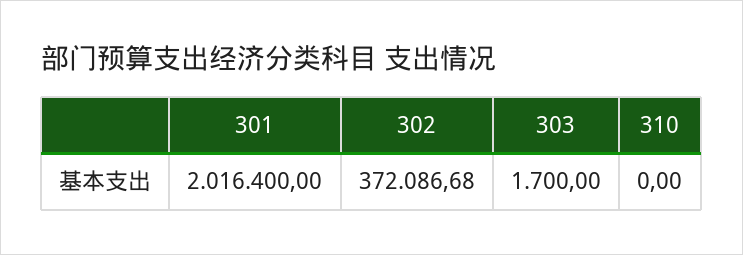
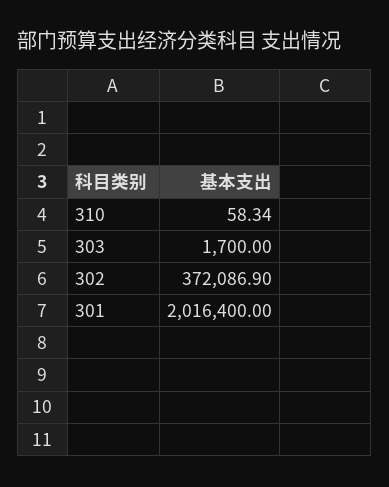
302: 372086.68 -> 372086.9
310: 0 -> 58.34

